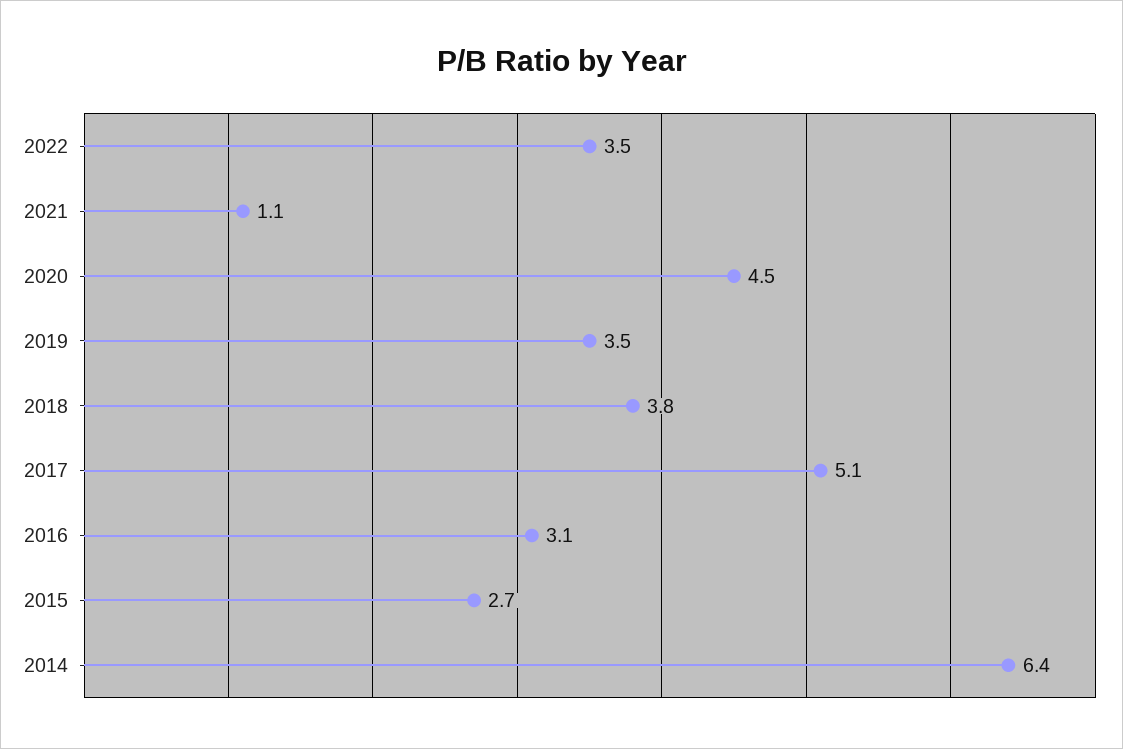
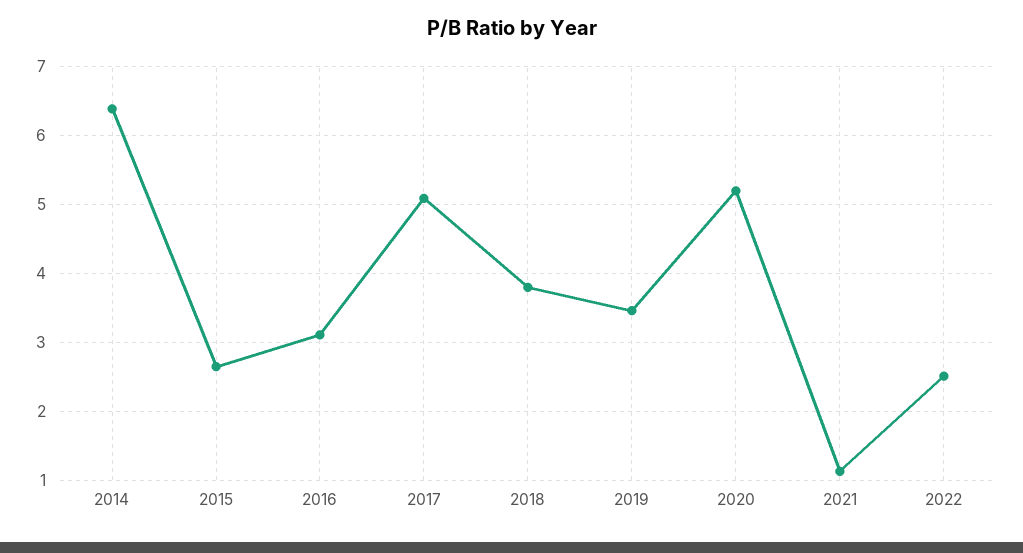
2022: 3.5 -> 2.5
2020: 4.5 -> 5.2

